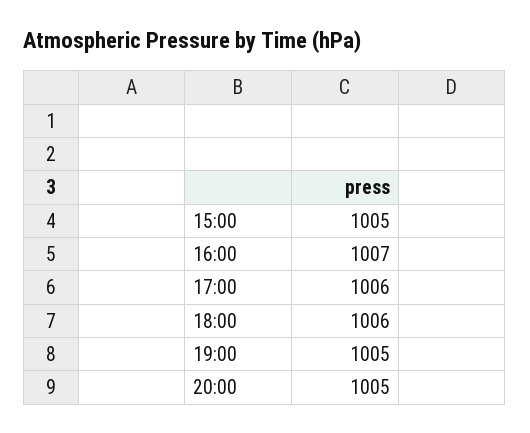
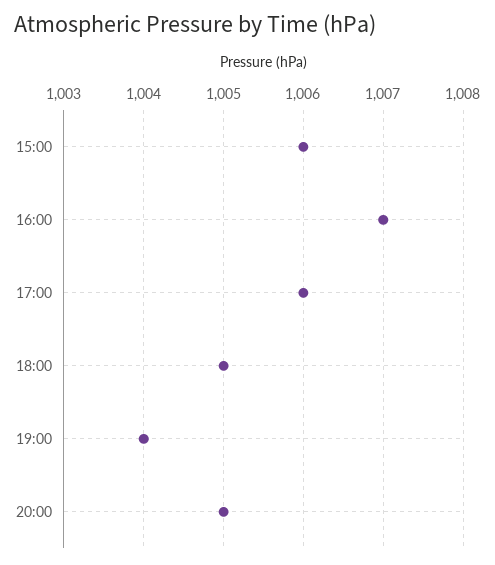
15:00: 1005 -> 1006
18:00: 1006 -> 1005
19:00: 1005 -> 1004

